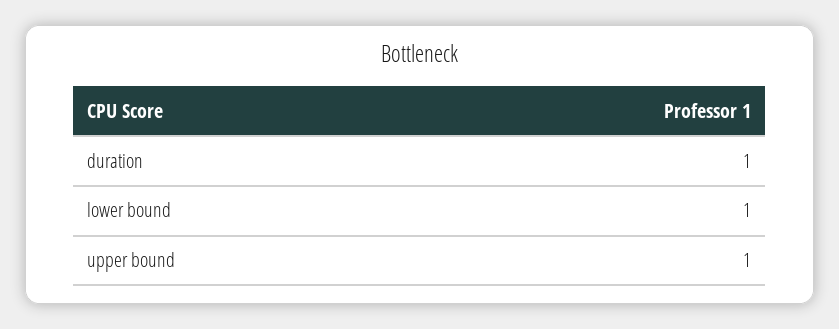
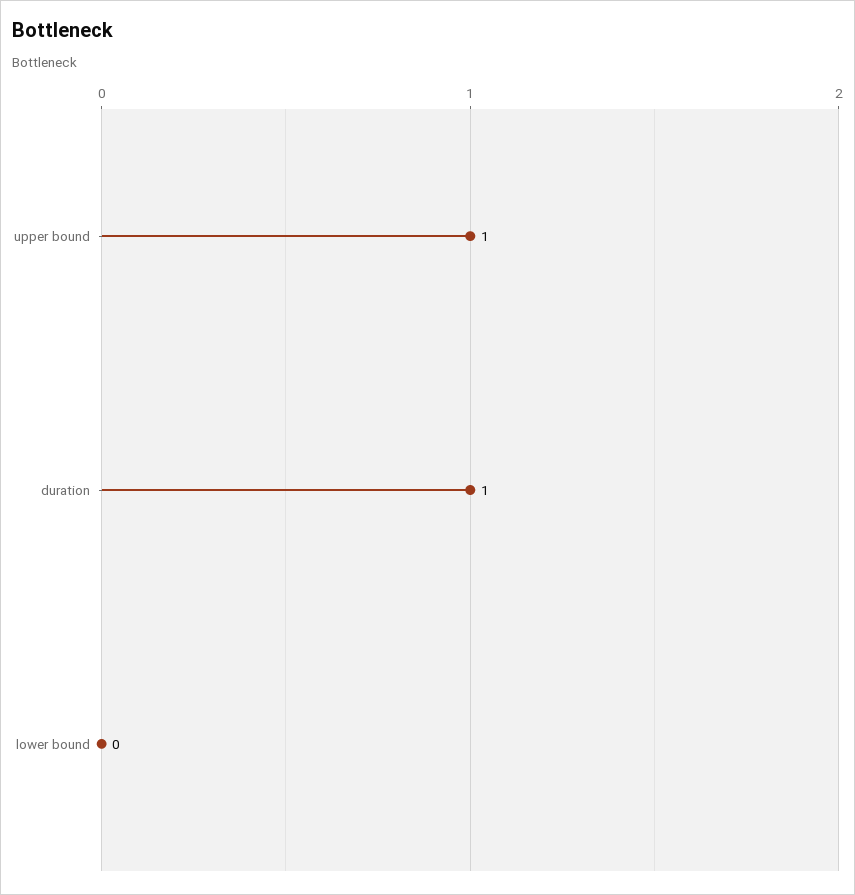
lower bound: 1 -> 0

